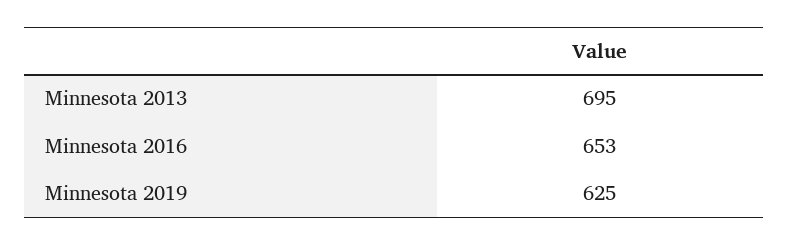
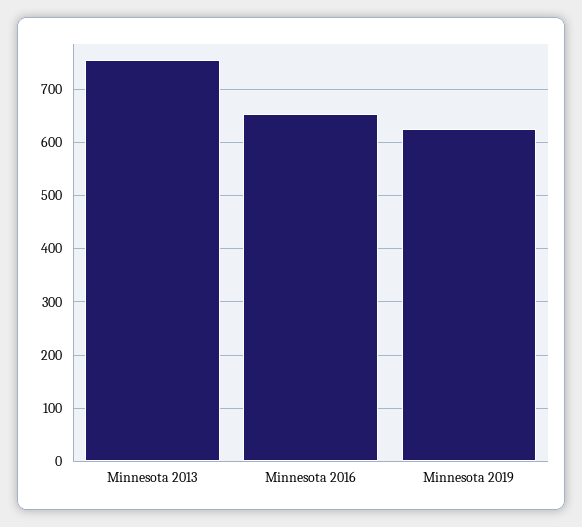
Minnesota 2013: 695 -> 760

